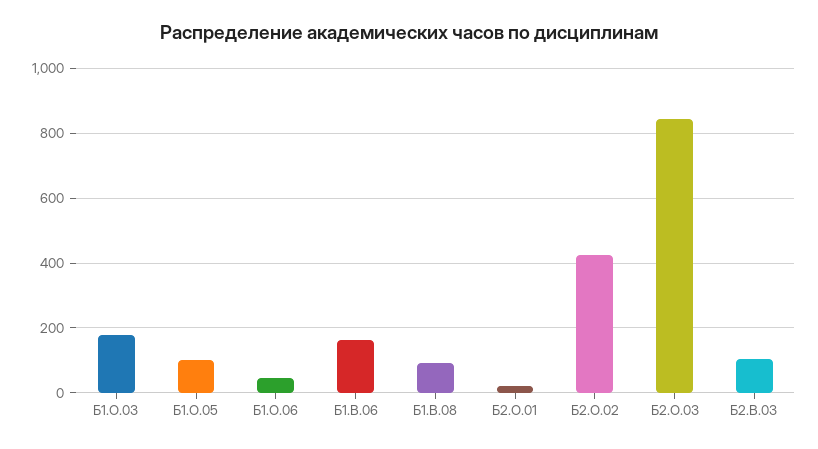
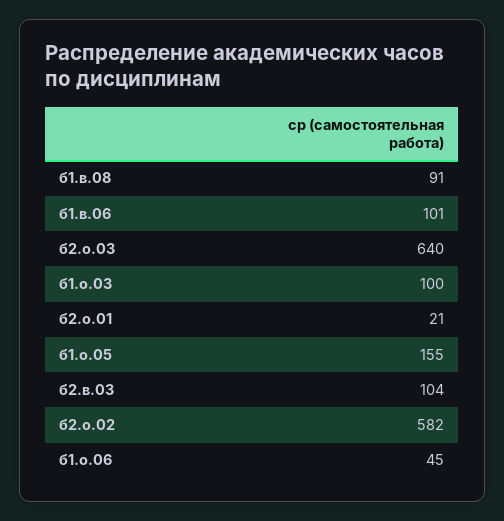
Б1.О.03: 180 -> 100
Б1.О.05: 100 -> 155
Б1.В.06: 160 -> 101
Б2.О.02: 420 -> 582
Б2.О.03: 840 -> 640

